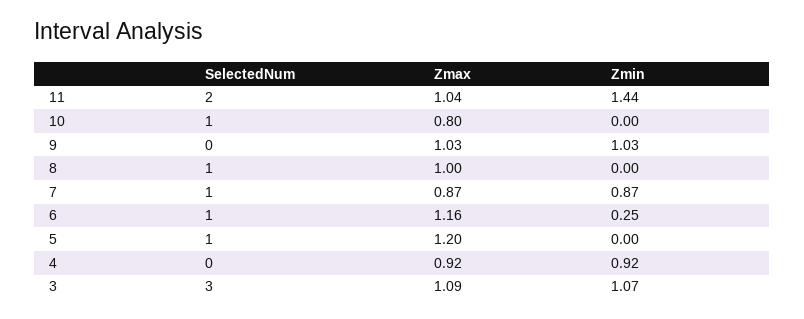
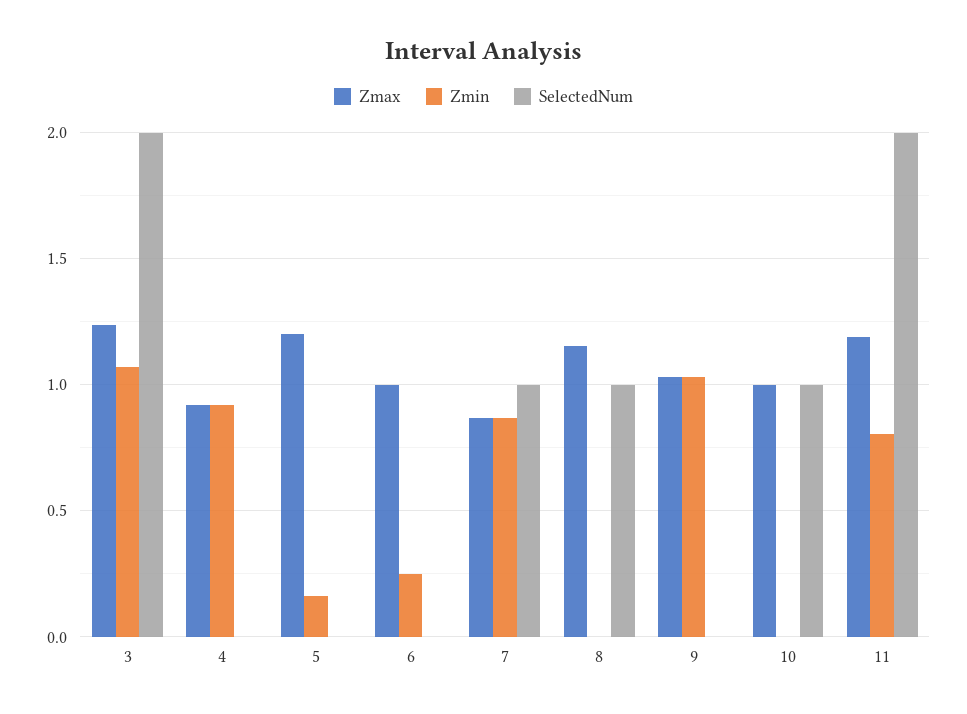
Zmax, 11: 1.04 -> 1.2
Zmin, 11: 1.44 -> 0.8
Zmax, 10: 0.8 -> 1
Zmax, 8: 1 -> 1.15
SelectedNum, 6: 1 -> 0
Zmax, 6: 1.16 -> 1
SelectedNum, 5: 1 -> 0
Zmin, 5: 0 -> 0.15
SelectedNum, 3: 3 -> 2
Zmax, 3: 1.09 -> 1.25

